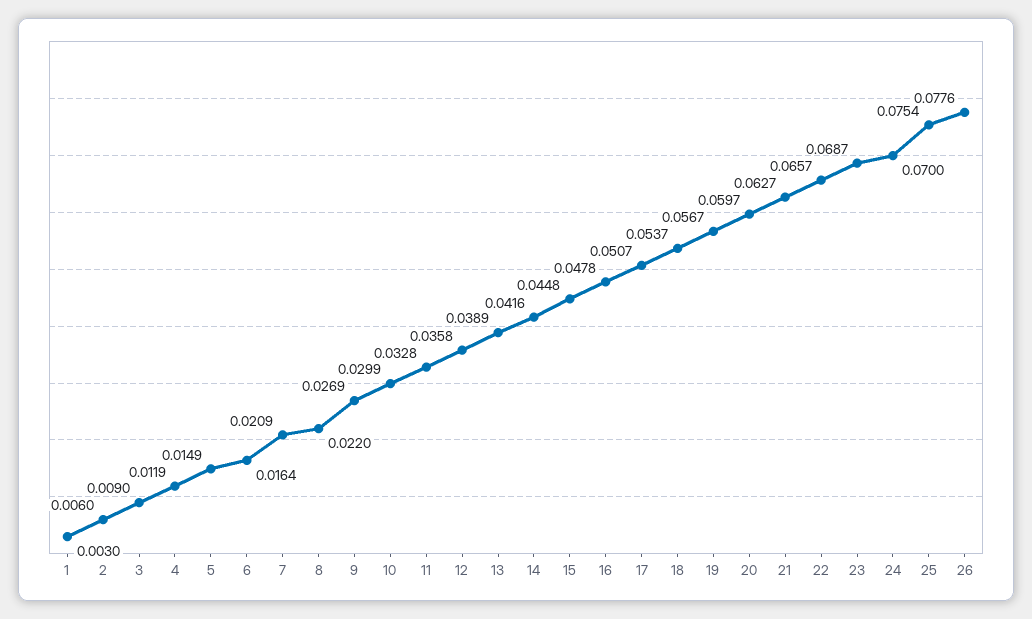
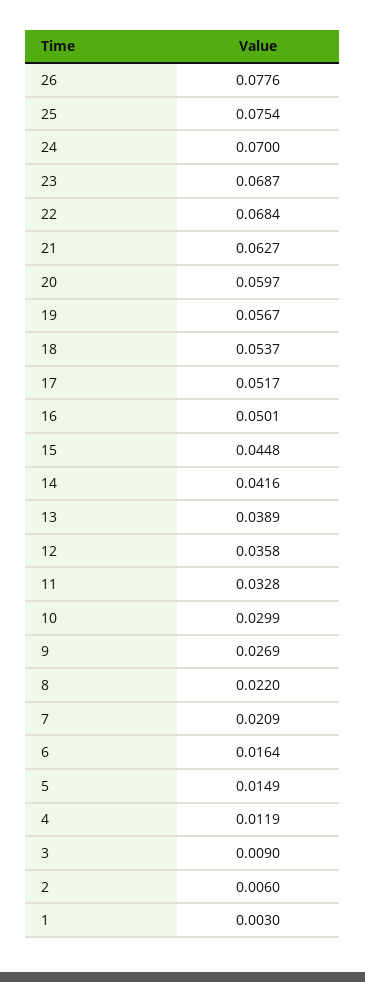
16: 0.0478 -> 0.0501
17: 0.0507 -> 0.0517
22: 0.0657 -> 0.0684

